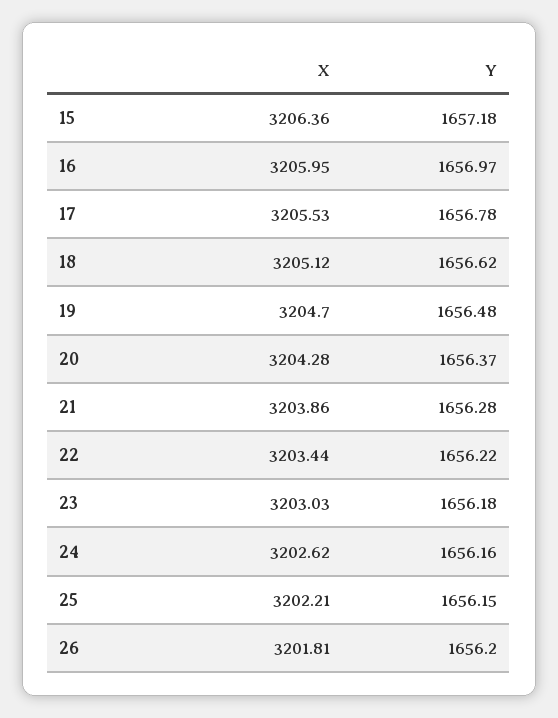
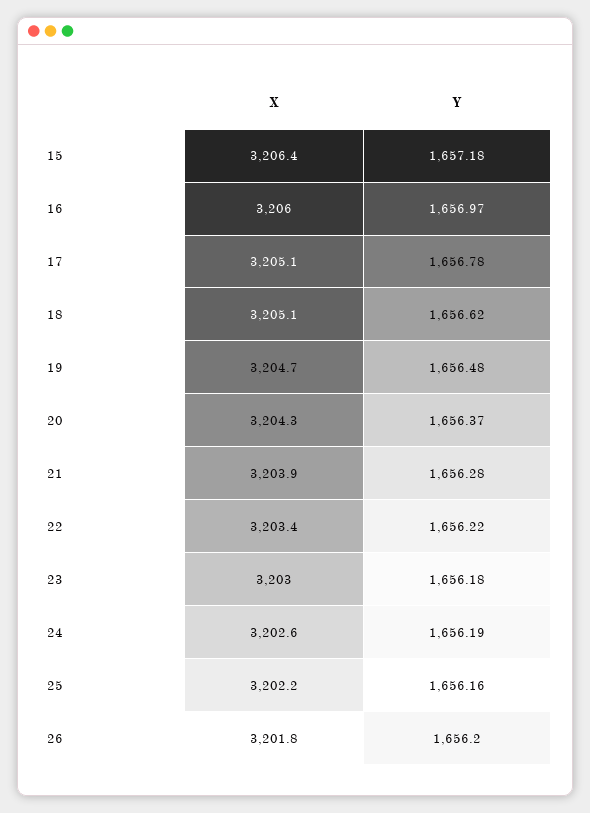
X, 17: 3205.53 -> 3205.1
Y, 24: 1656.16 -> 1656.19
Y, 25: 1656.15 -> 1656.16

